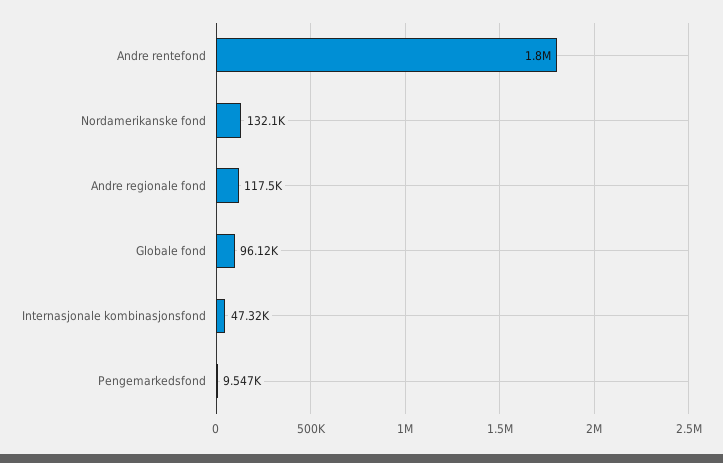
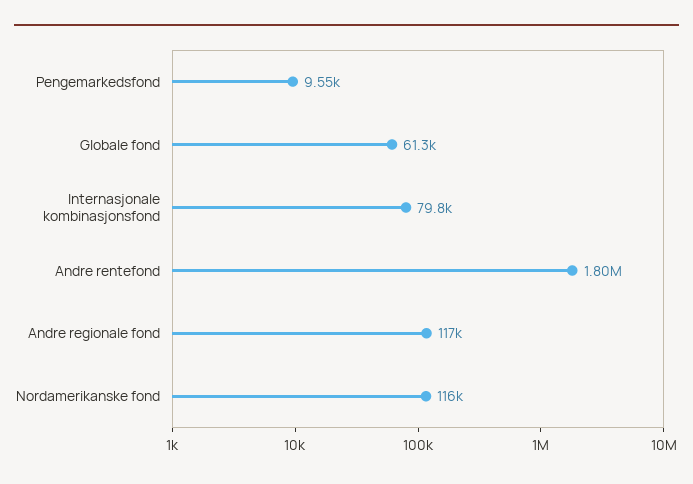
Nordamerikanske fond: 132100 -> 116000
Globale fond: 96120 -> 61300
Internasjonale kombinasjonsfond: 47320 -> 79800

